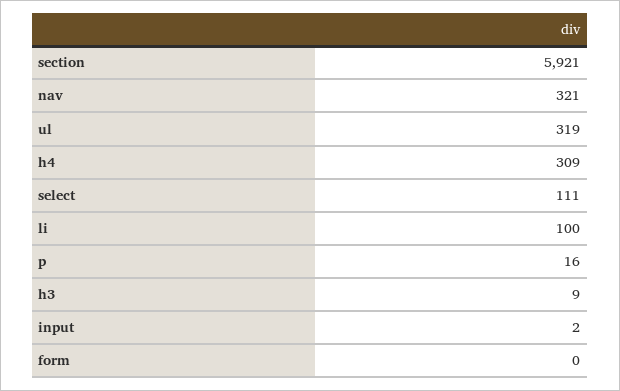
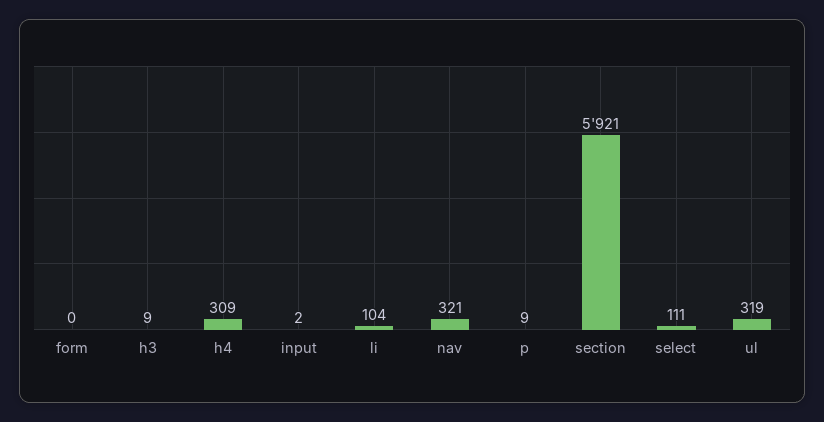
li: 100 -> 104
p: 16 -> 9

